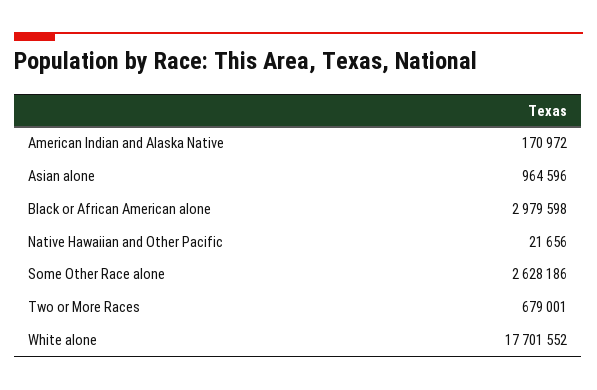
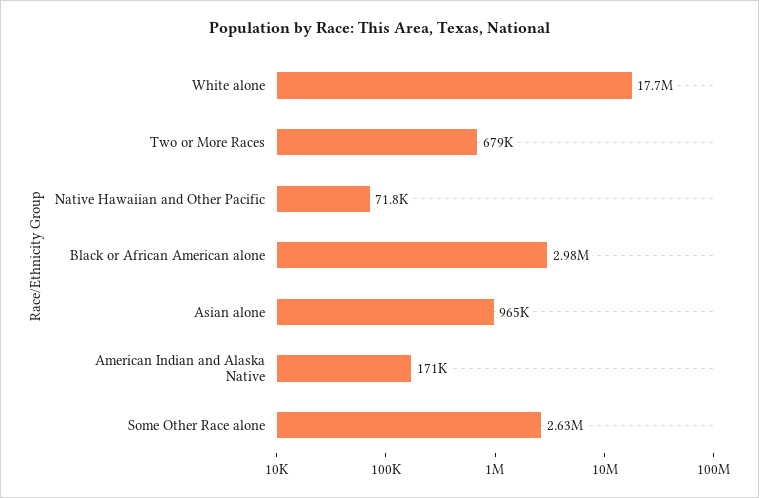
Native Hawaiian and Other Pacific: 21656 -> 71800

